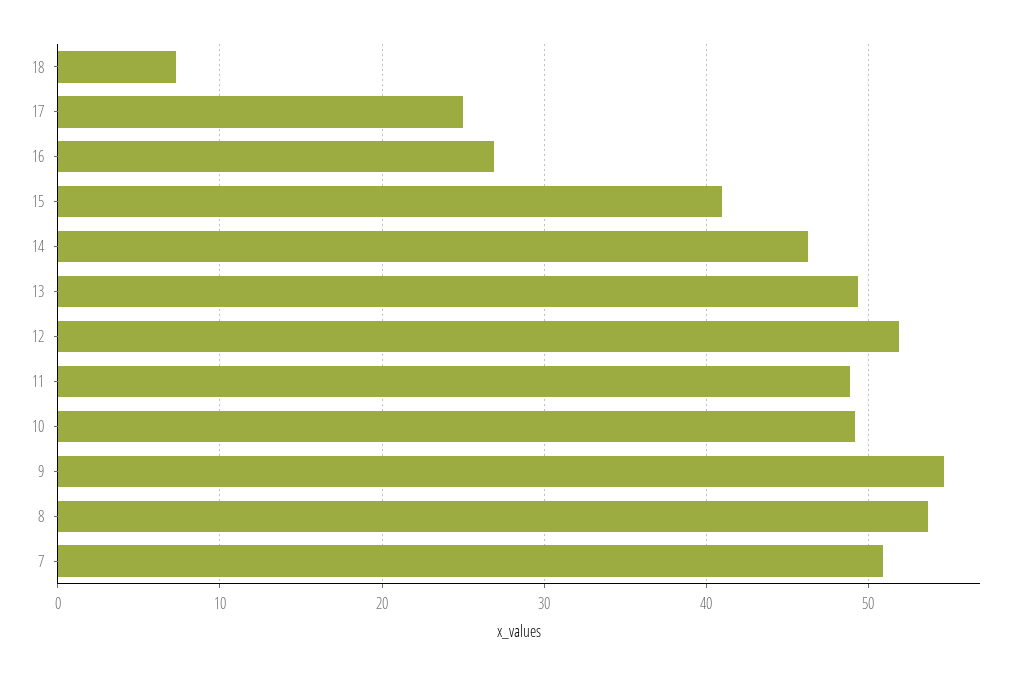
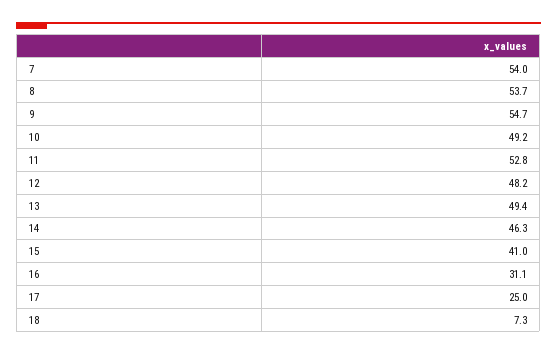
16: 27 -> 31.1
12: 52 -> 48.2
11: 49 -> 52.8
7: 51 -> 54

